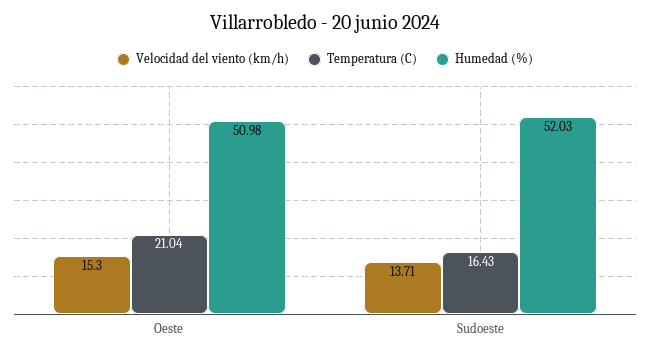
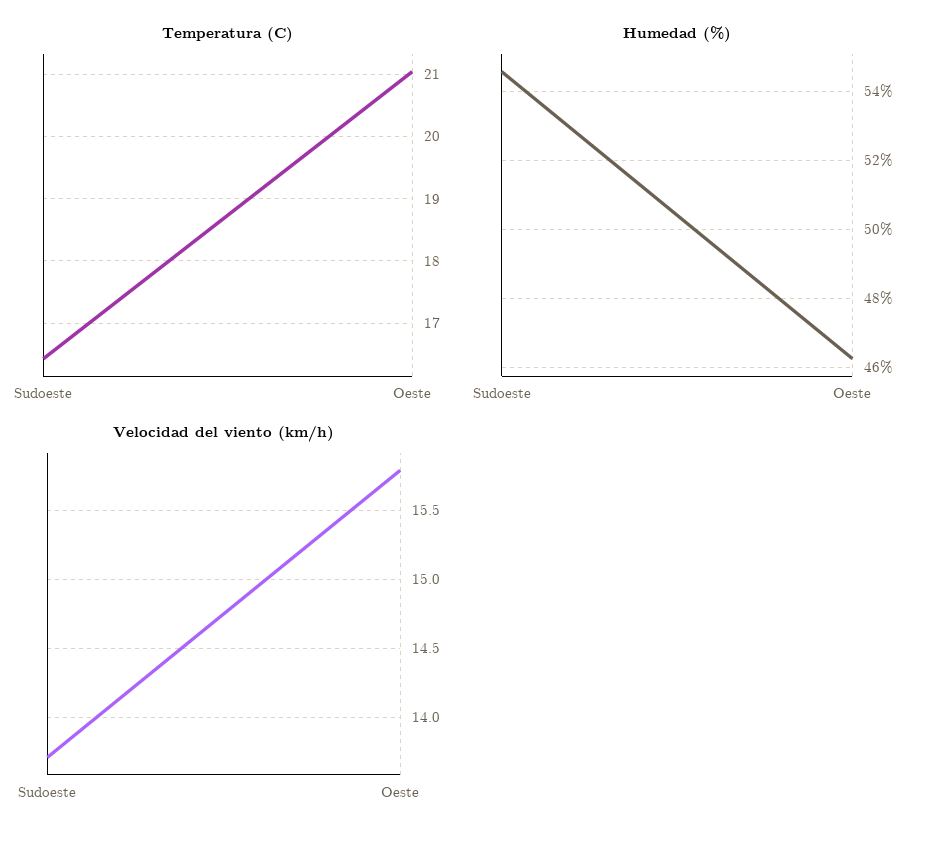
Velocidad del viento (km/h), Oeste: 15.3 -> 15.8
Humedad (%), Oeste: 50.98 -> 46.2
Humedad (%), Sudoeste: 52.03 -> 54.6

